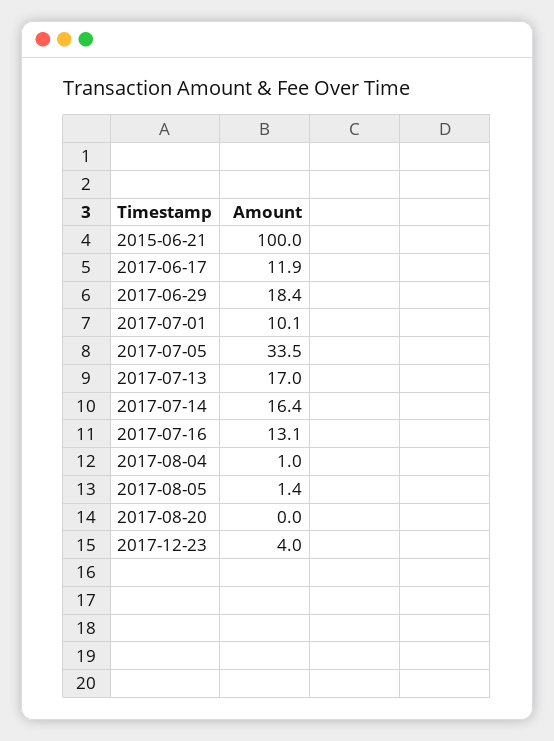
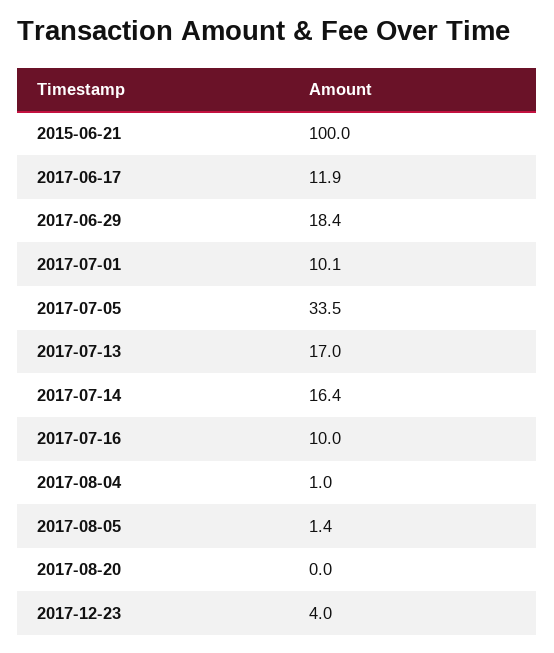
2017-07-16: 13.1 -> 10

